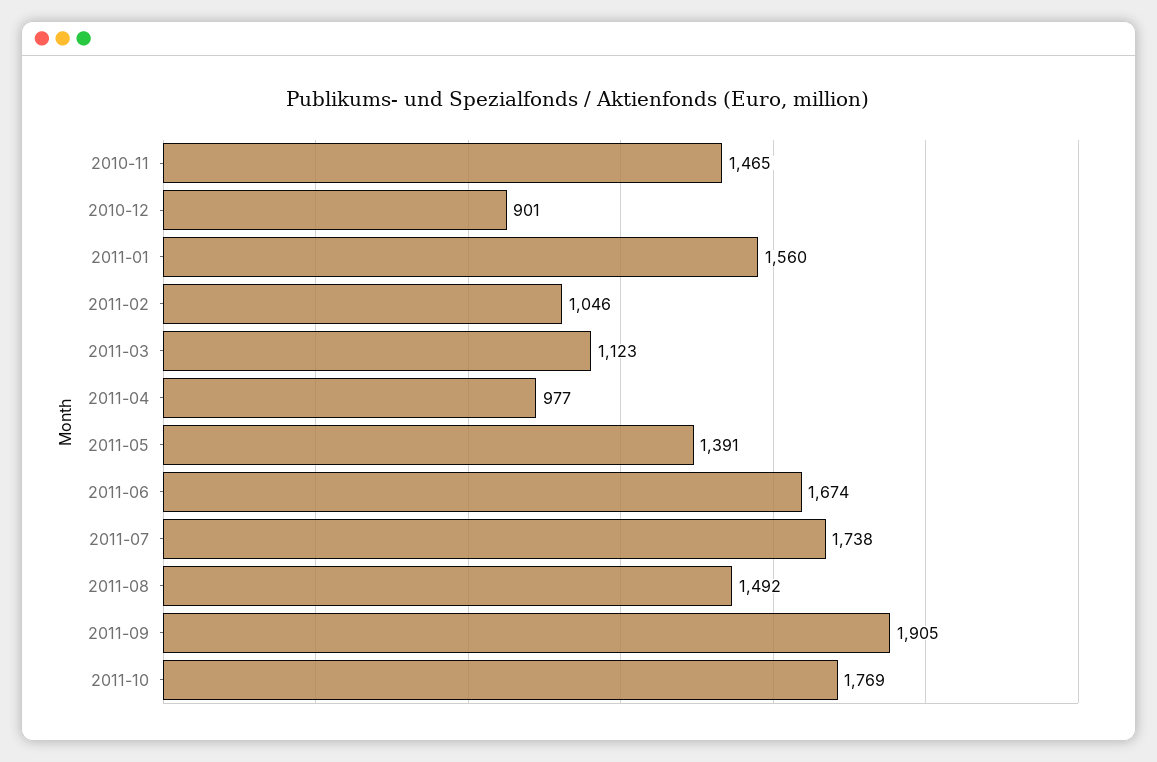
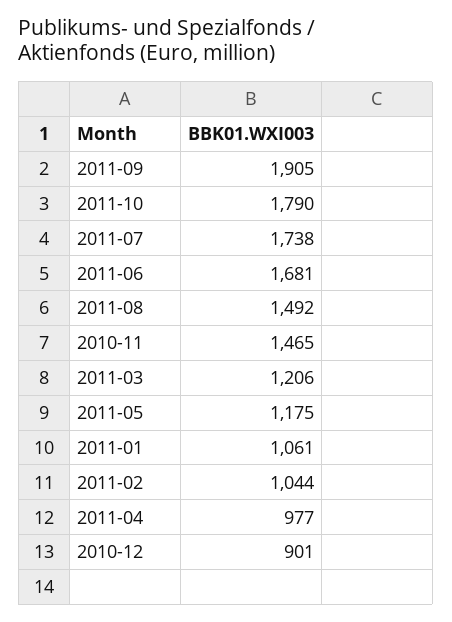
2011-01: 1560 -> 1061
2011-02: 1046 -> 1044
2011-03: 1123 -> 1206
2011-05: 1391 -> 1175
2011-06: 1674 -> 1681
2011-10: 1769 -> 1790

